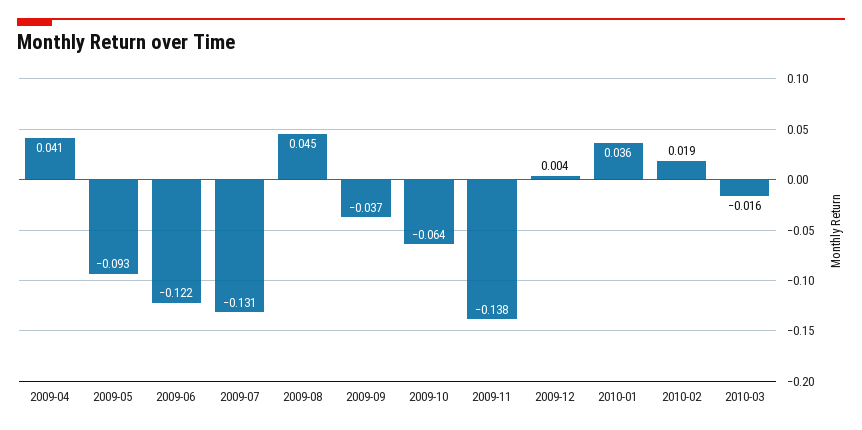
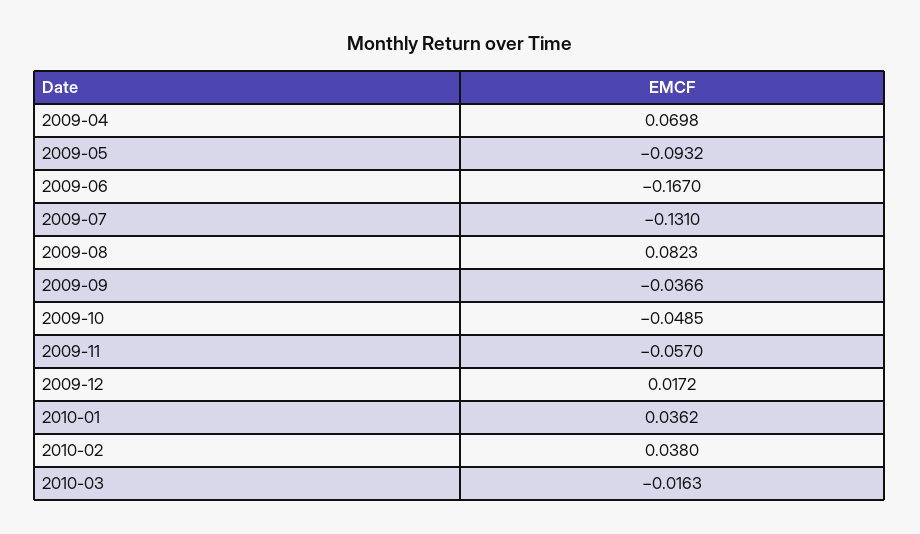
2009-04: 0.041 -> 0.0698
2009-06: -0.122 -> -0.167
2009-08: 0.045 -> 0.0823
2009-10: -0.064 -> -0.0485
2009-11: -0.138 -> -0.057
2009-12: 0.004 -> 0.0172
2010-02: 0.019 -> 0.038

